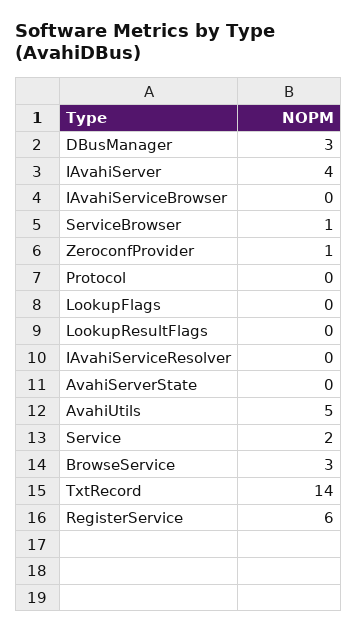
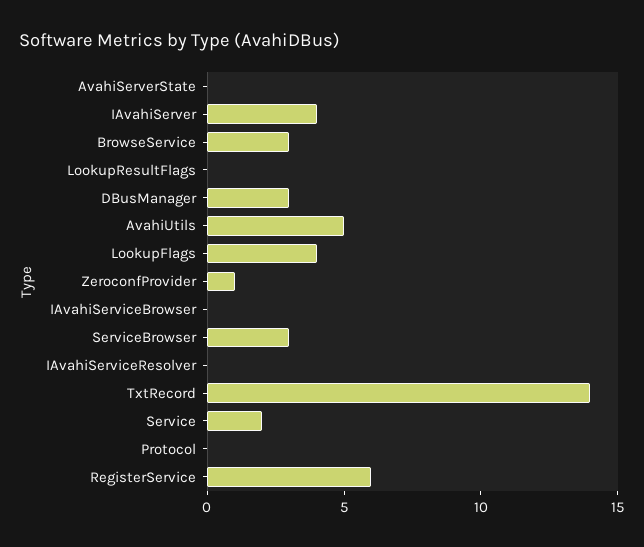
ServiceBrowser: 1 -> 3
LookupFlags: 0 -> 4

